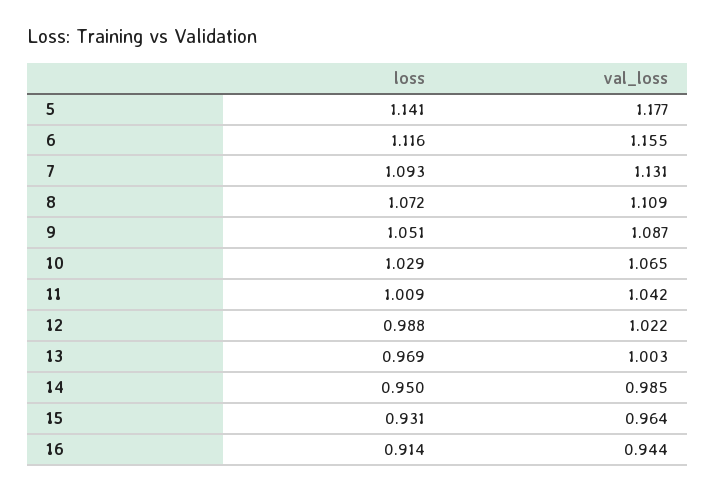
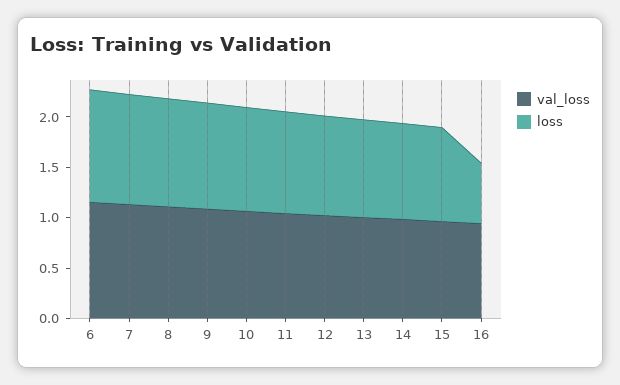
loss, 5: 1.141 -> none
val_loss, 5: 1.177 -> none
loss, 16: 0.914 -> 0.6

